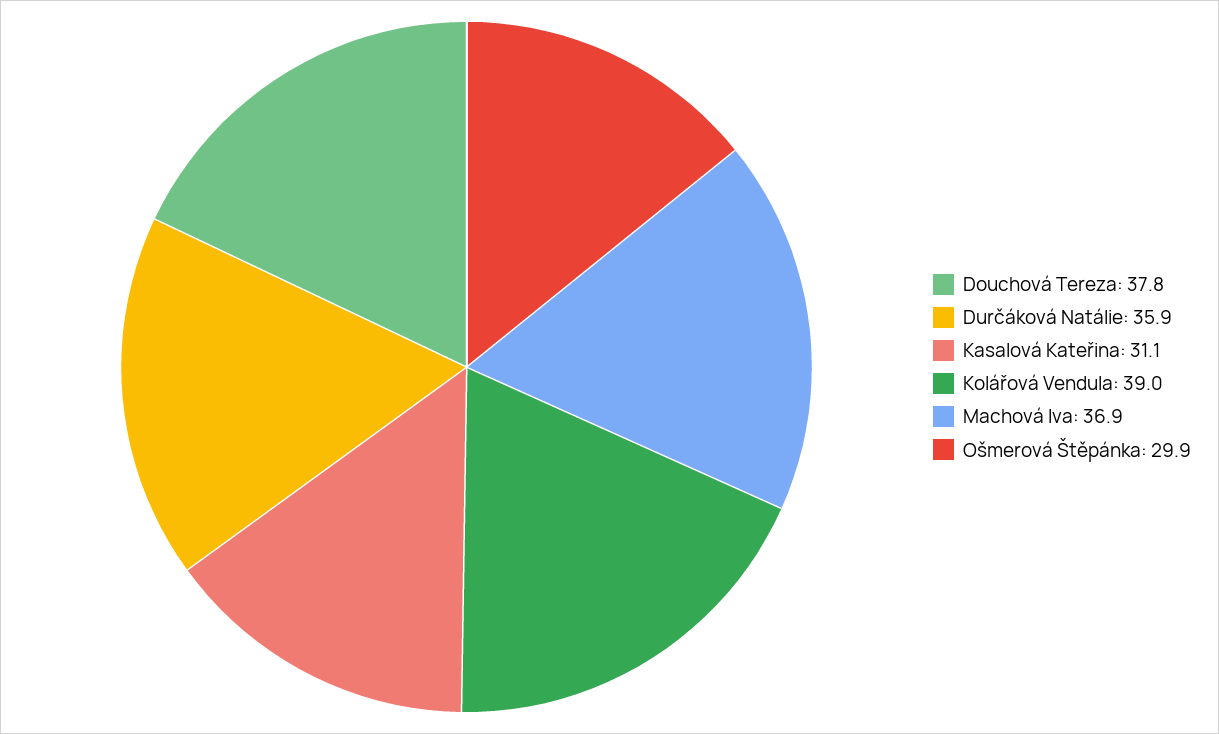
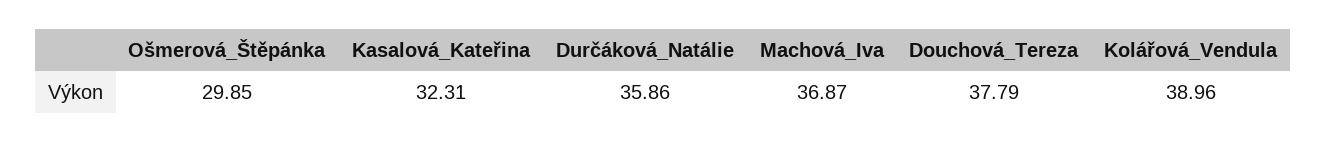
Kasalová Kateřina: 31.1 -> 32.31

